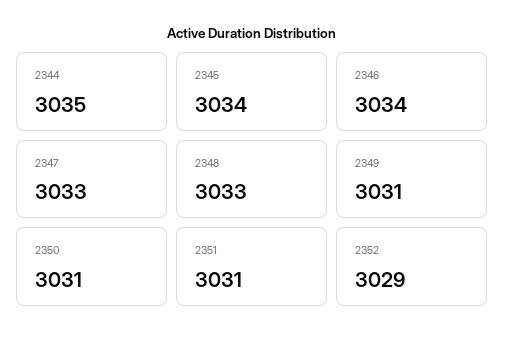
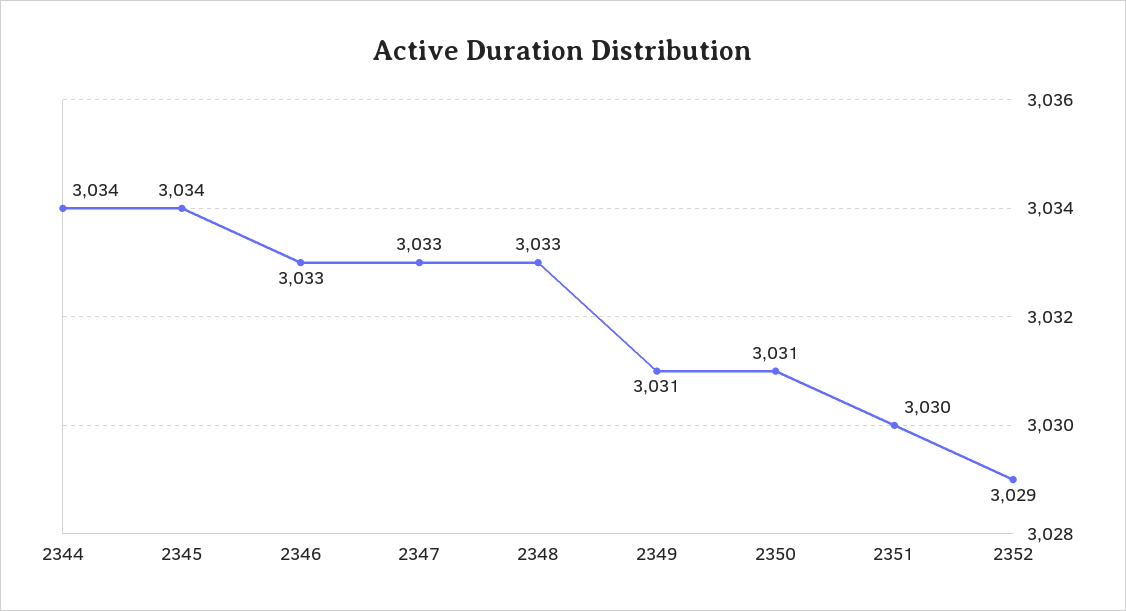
2344: 3035 -> 3034
2346: 3034 -> 3033
2351: 3031 -> 3030

